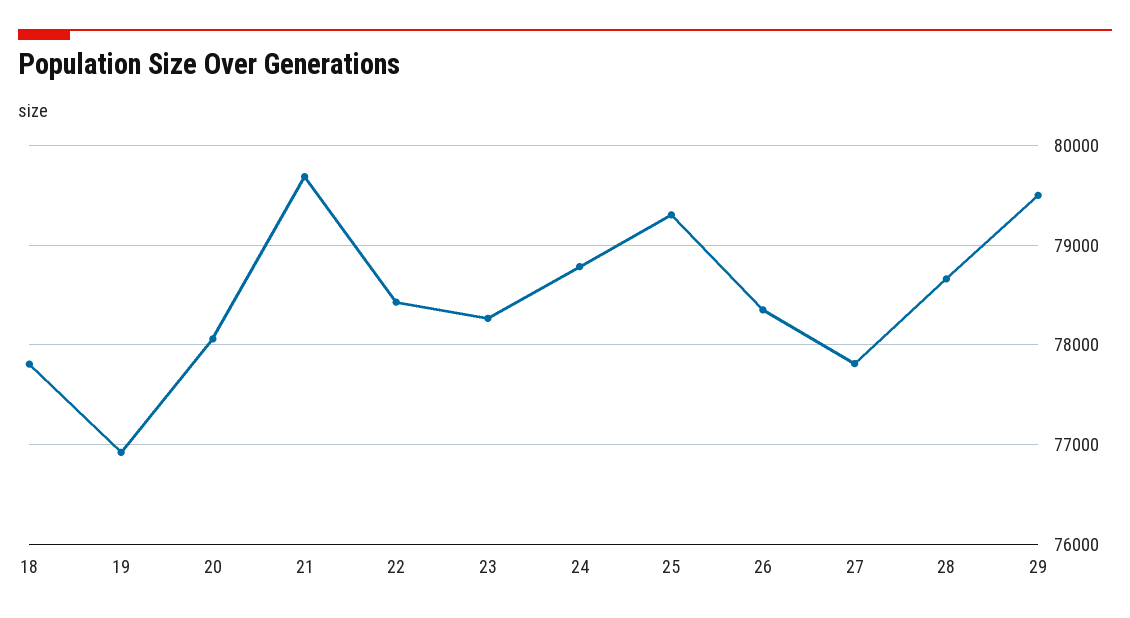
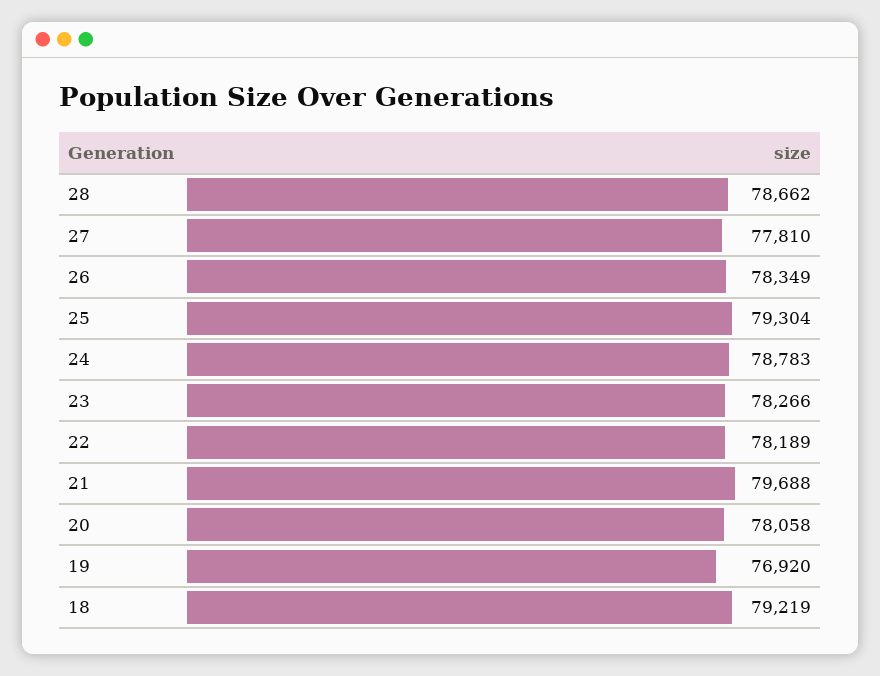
18: 77800 -> 79219
22: 78400 -> 78189
29: 79500 -> none

